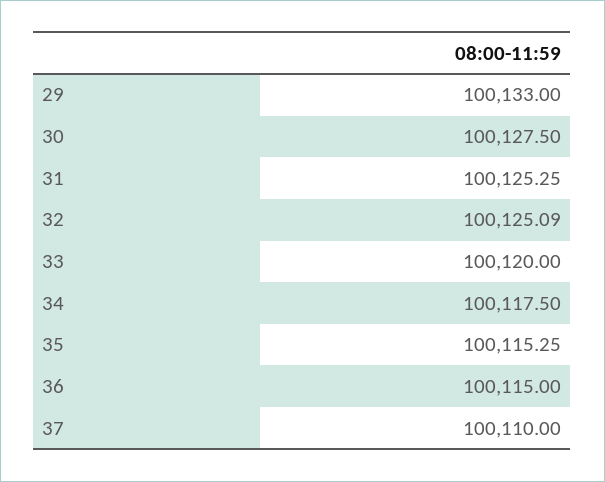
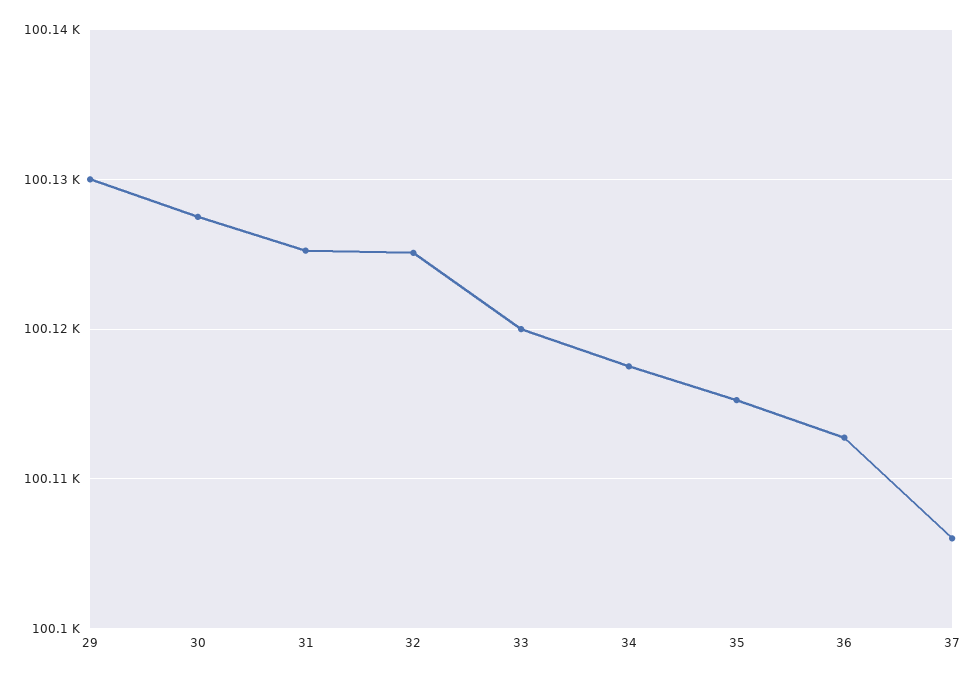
29: 100133 -> 100130
36: 100115 -> 100113
37: 100110 -> 100106

